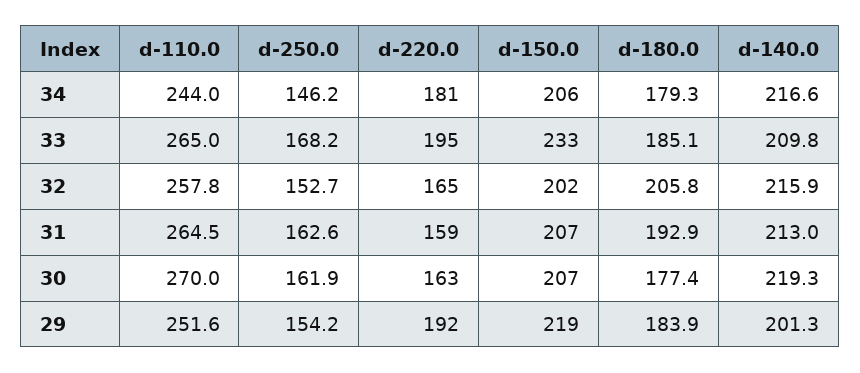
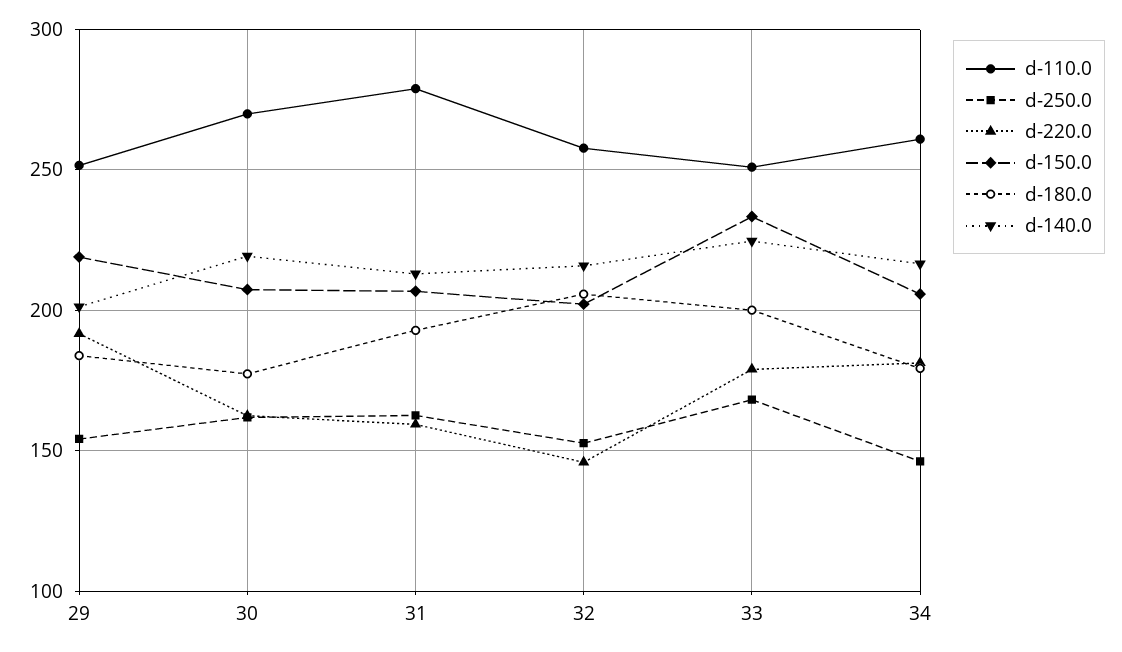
d-110.0, 34: 244 -> 260
d-110.0, 33: 265 -> 250
d-220.0, 33: 195 -> 180
d-180.0, 33: 185.1 -> 200
d-140.0, 33: 209.8 -> 225
d-220.0, 32: 165 -> 145
d-110.0, 31: 264.5 -> 280

